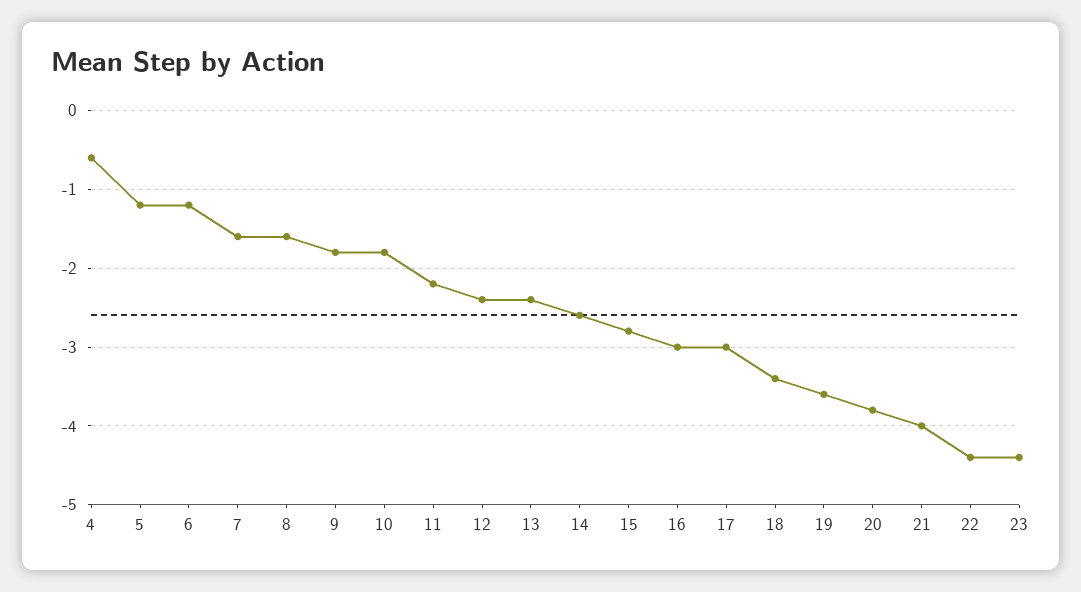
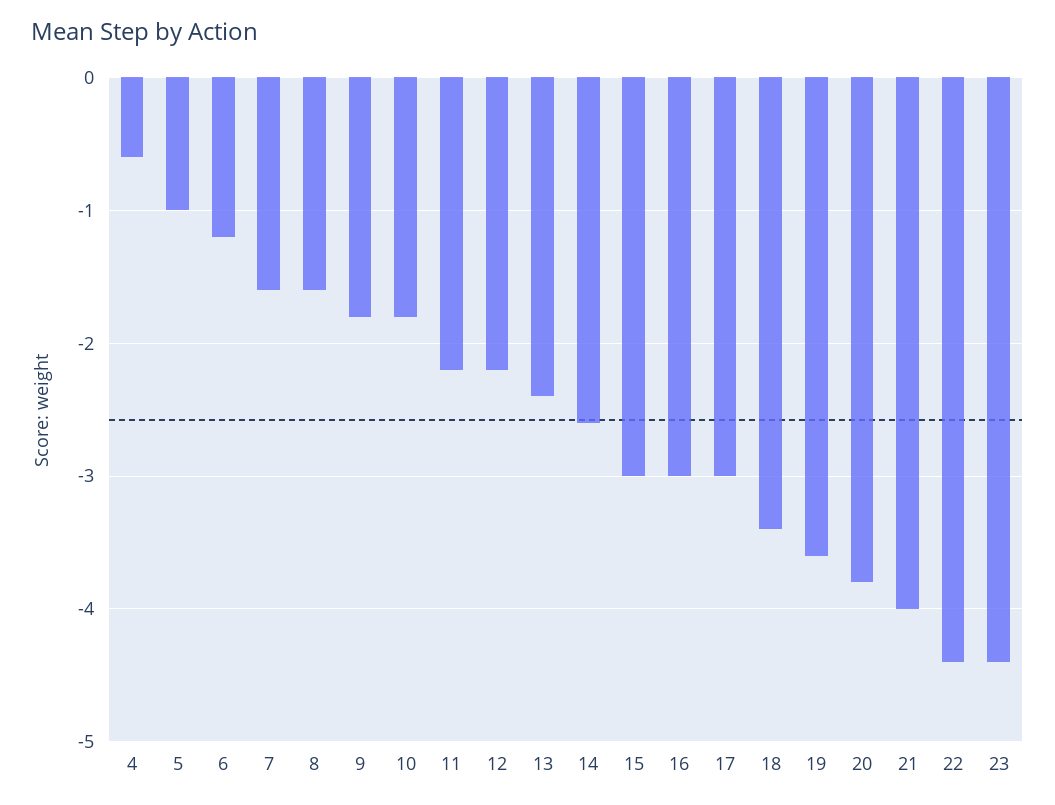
5: -1.2 -> -1
12: -2.4 -> -2.2
15: -2.8 -> -3

